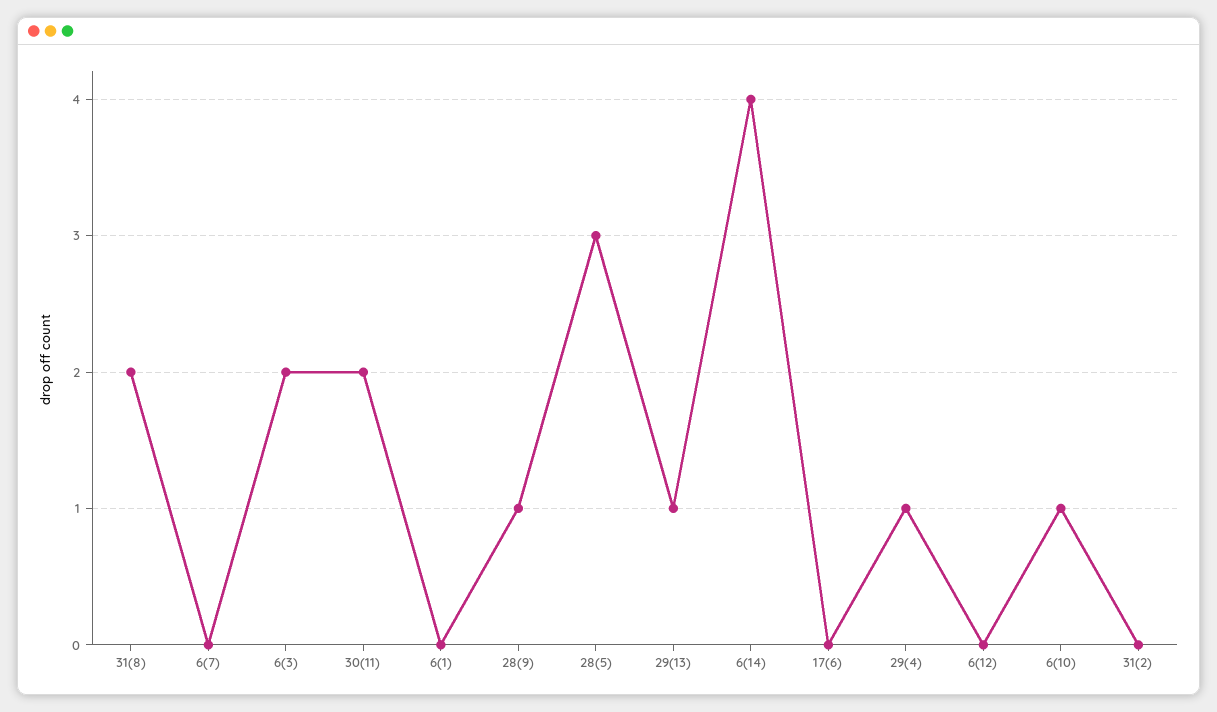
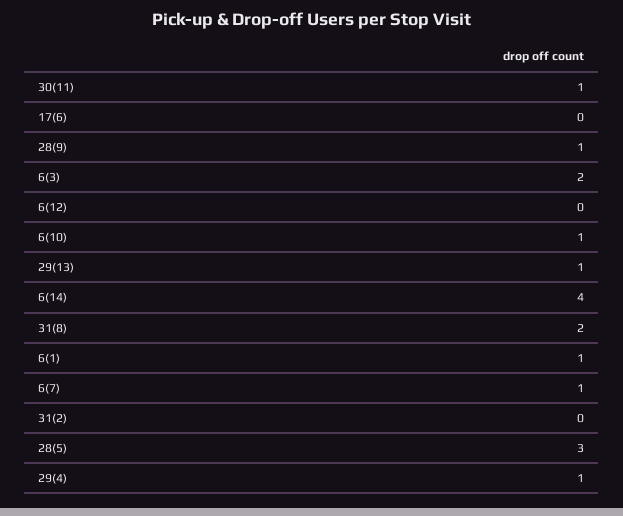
6(7): 0 -> 1
30(11): 2 -> 1
6(1): 0 -> 1

